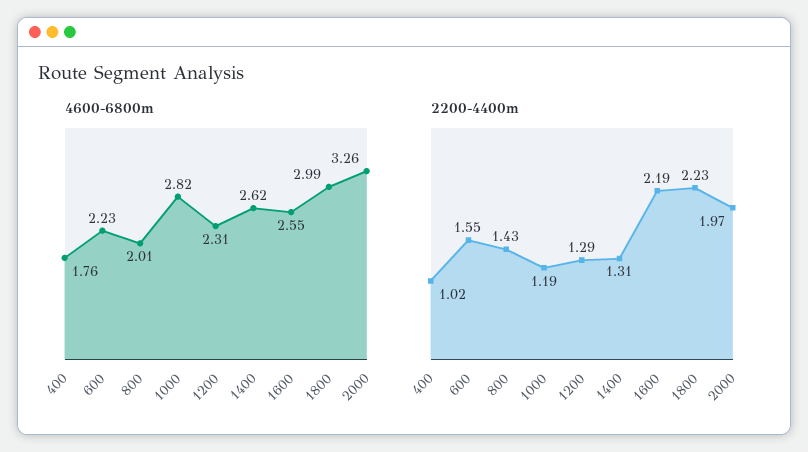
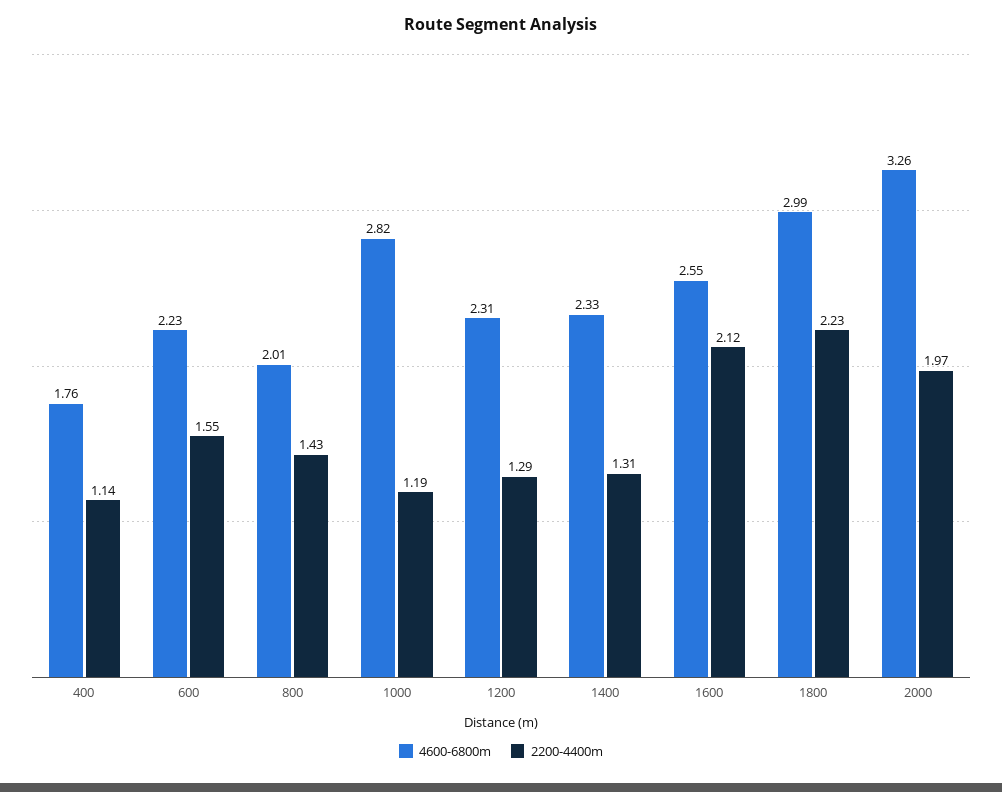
4600-6800m, 1400: 2.62 -> 2.33
2200-4400m, 400: 1.02 -> 1.14
2200-4400m, 1600: 2.19 -> 2.12

